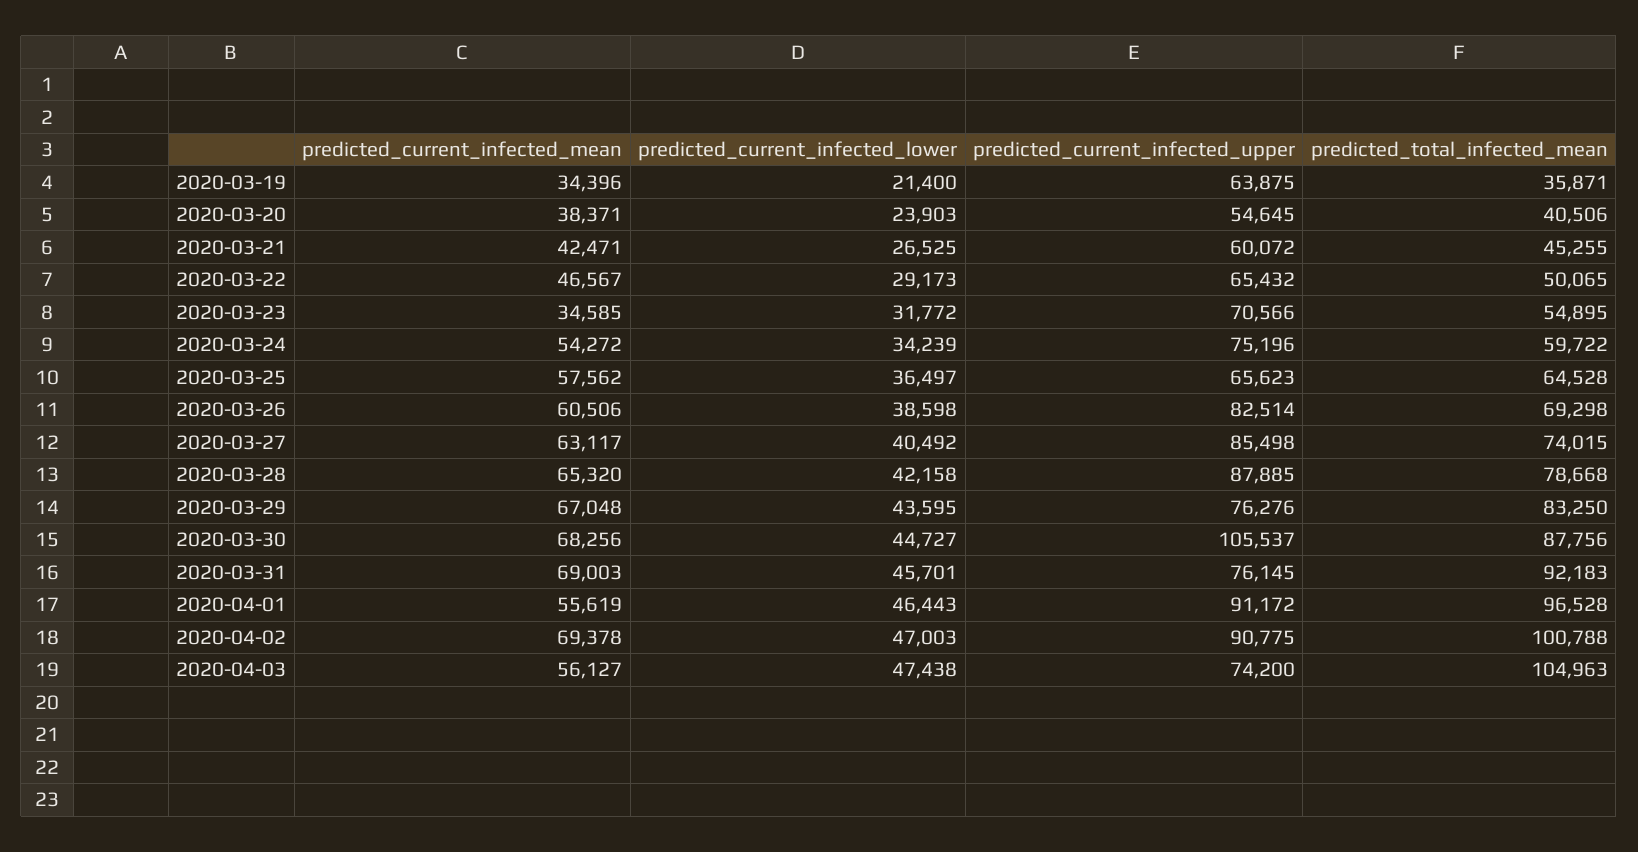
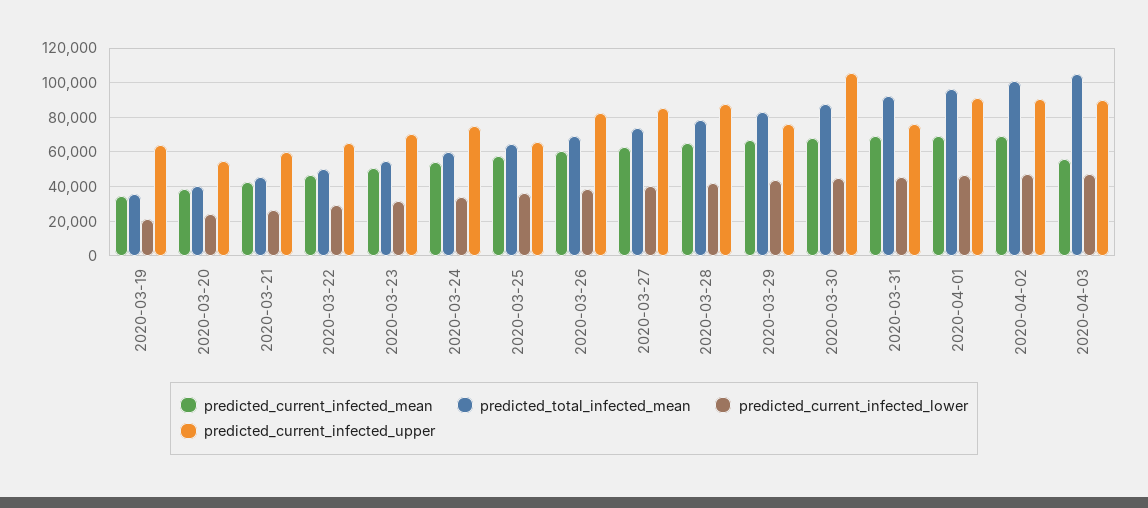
predicted_current_infected_mean, 2020-03-23: 34585 -> 50000
predicted_current_infected_mean, 2020-04-01: 55619 -> 70000
predicted_current_infected_upper, 2020-04-03: 74200 -> 90000

